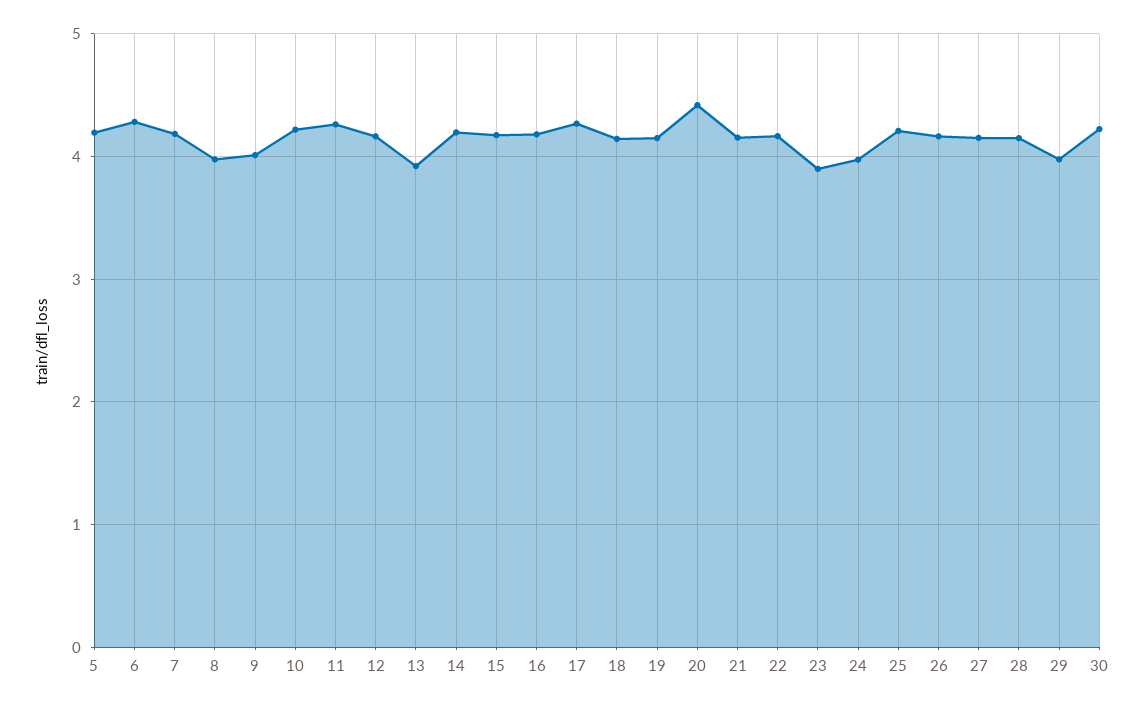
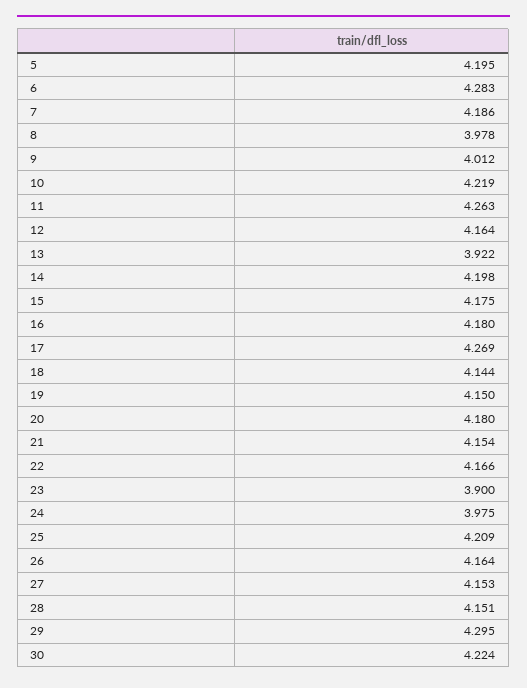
20: 4.4 -> 4.18
29: 4 -> 4.295

